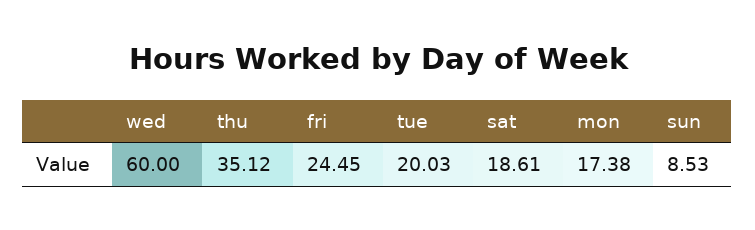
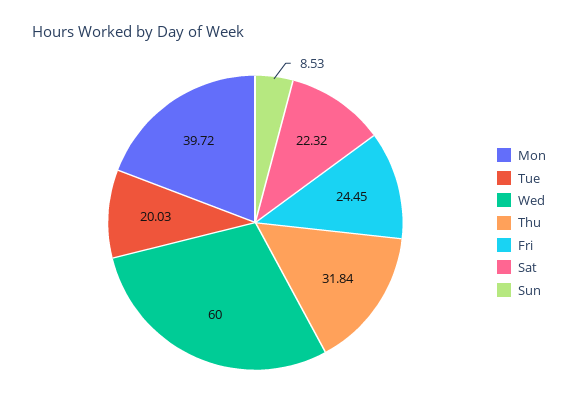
thu: 35.12 -> 31.84
sat: 18.61 -> 22.32
mon: 17.38 -> 39.72

